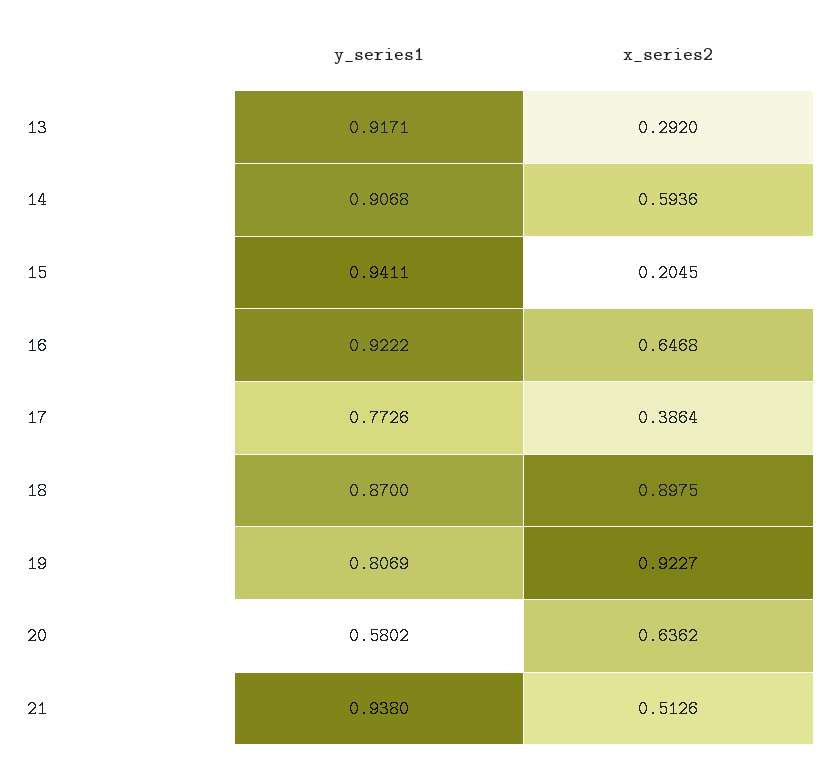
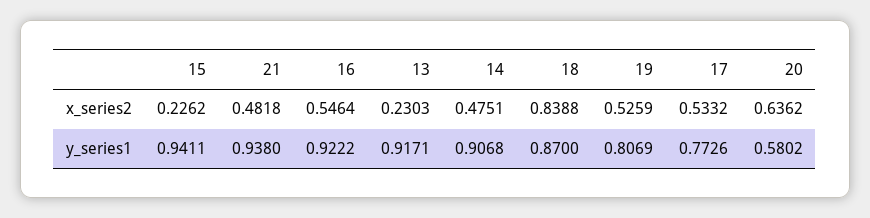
x_series2, 13: 0.292 -> 0.2303
x_series2, 14: 0.5936 -> 0.4751
x_series2, 15: 0.2045 -> 0.2262
x_series2, 16: 0.6468 -> 0.5464
x_series2, 17: 0.3864 -> 0.5332
x_series2, 18: 0.8975 -> 0.8388
x_series2, 19: 0.9227 -> 0.5259
x_series2, 21: 0.5126 -> 0.4818

